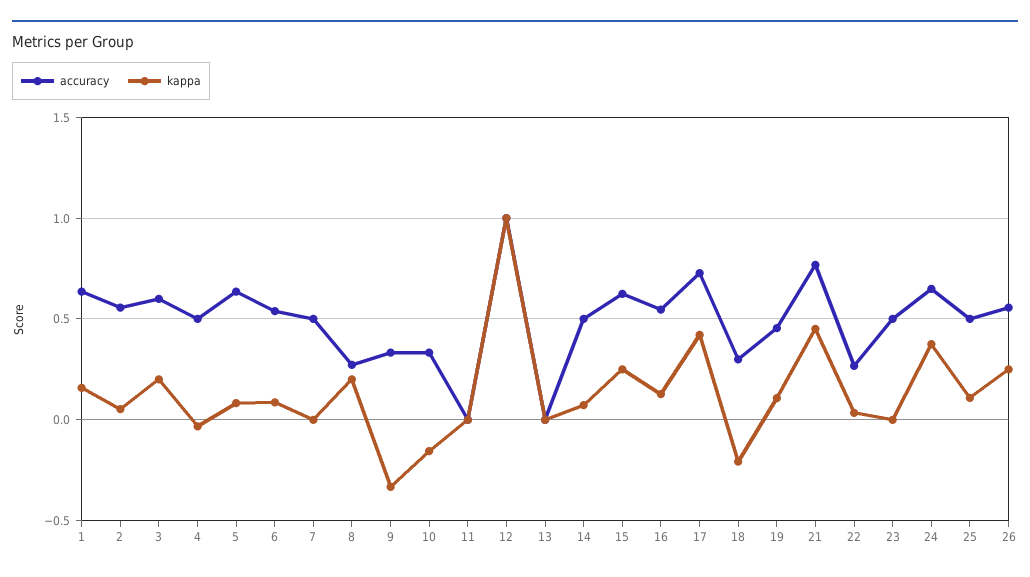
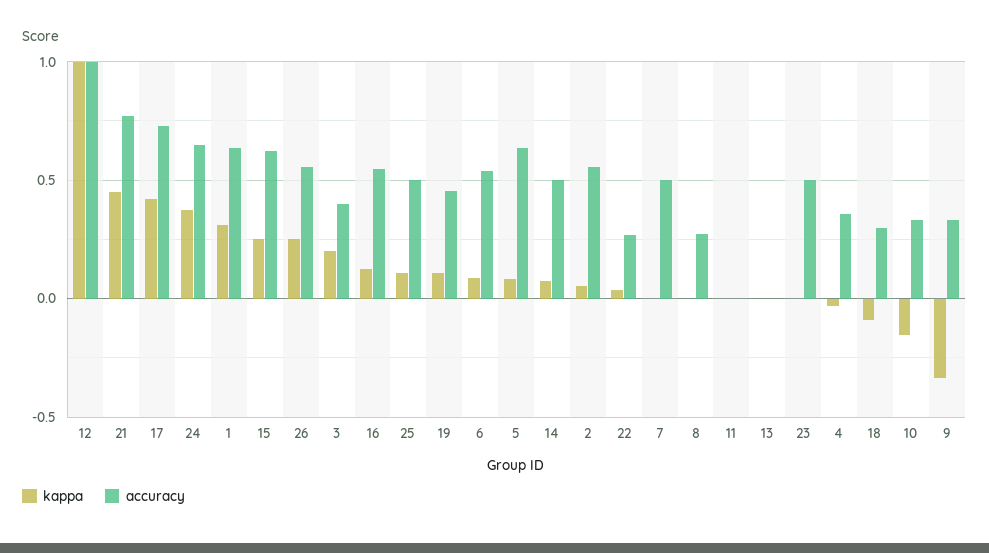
kappa, 1: 0.15 -> 0.3
accuracy, 3: 0.6 -> 0.4
accuracy, 4: 0.5 -> 0.35
kappa, 8: 0.2 -> 0
kappa, 18: -0.2 -> -0.1

